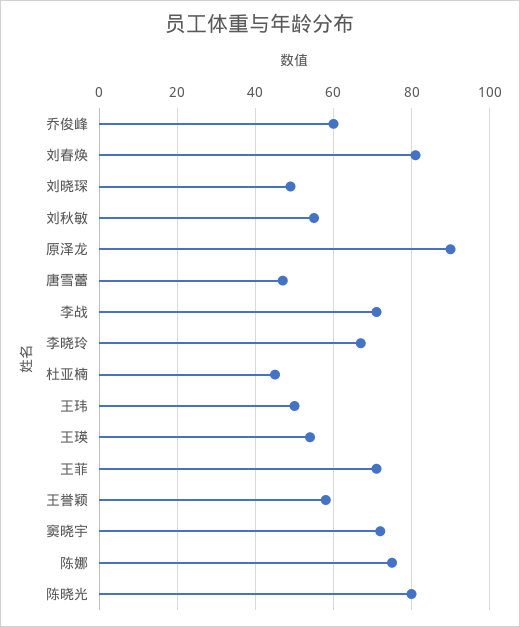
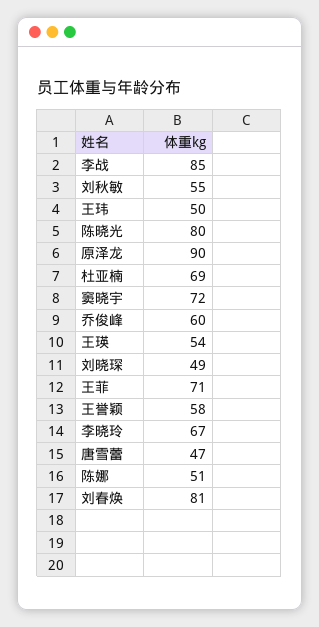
李战: 70 -> 85
杜亚楠: 45 -> 69
陈娜: 75 -> 51

